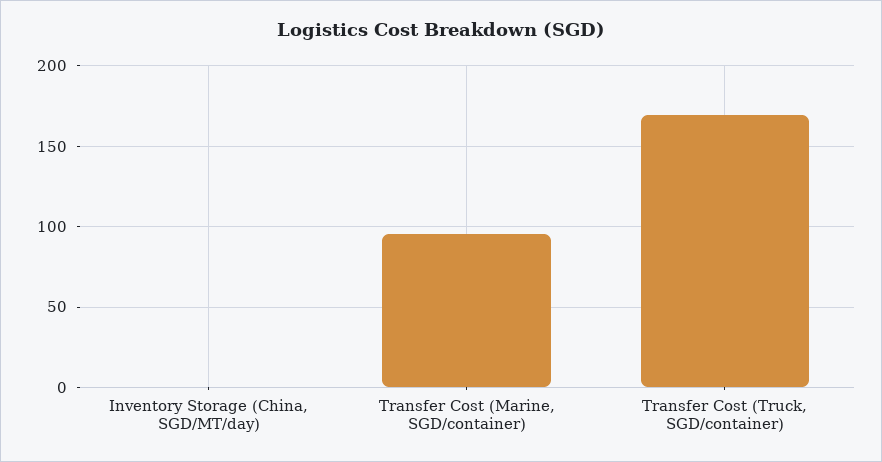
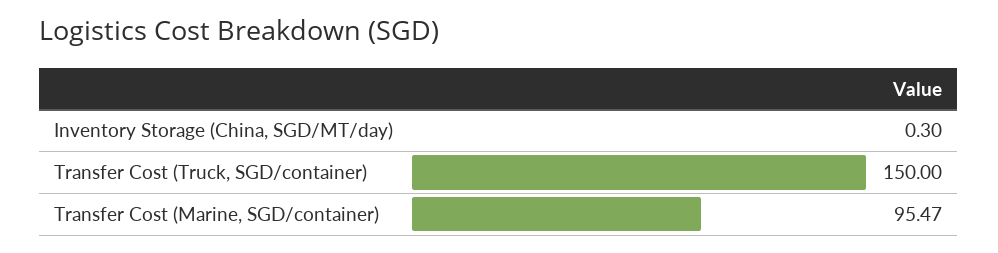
Transfer Cost (Truck, SGD/container): 170 -> 150

